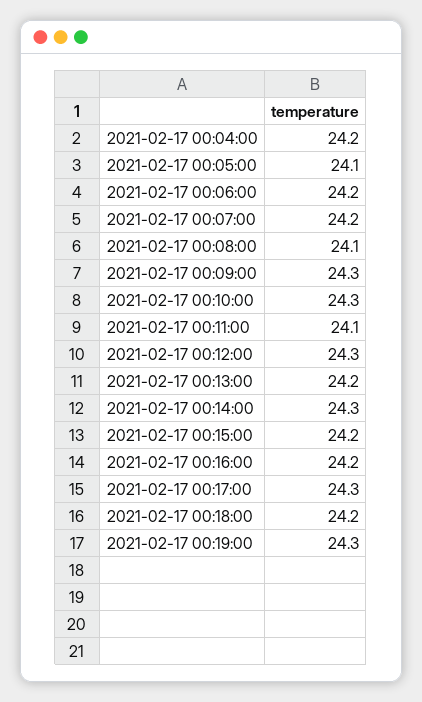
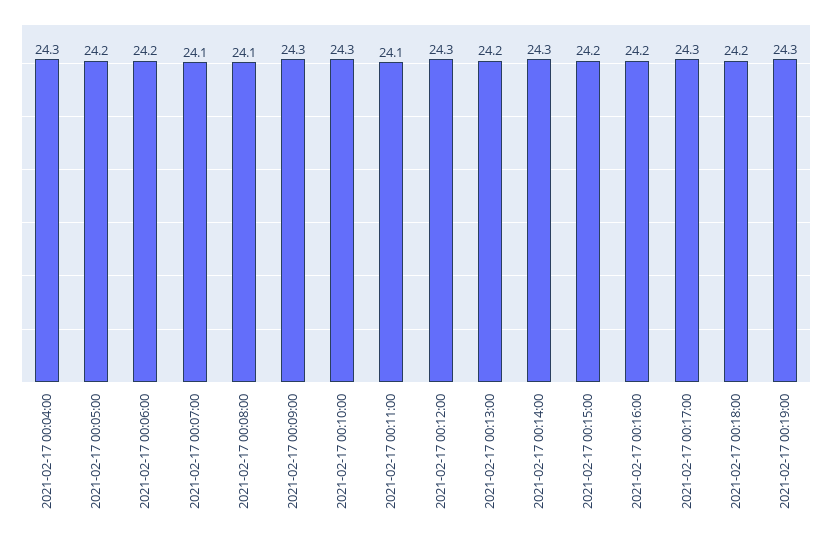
2021-02-17 00:04:00: 24.2 -> 24.3
2021-02-17 00:05:00: 24.1 -> 24.2
2021-02-17 00:07:00: 24.2 -> 24.1

